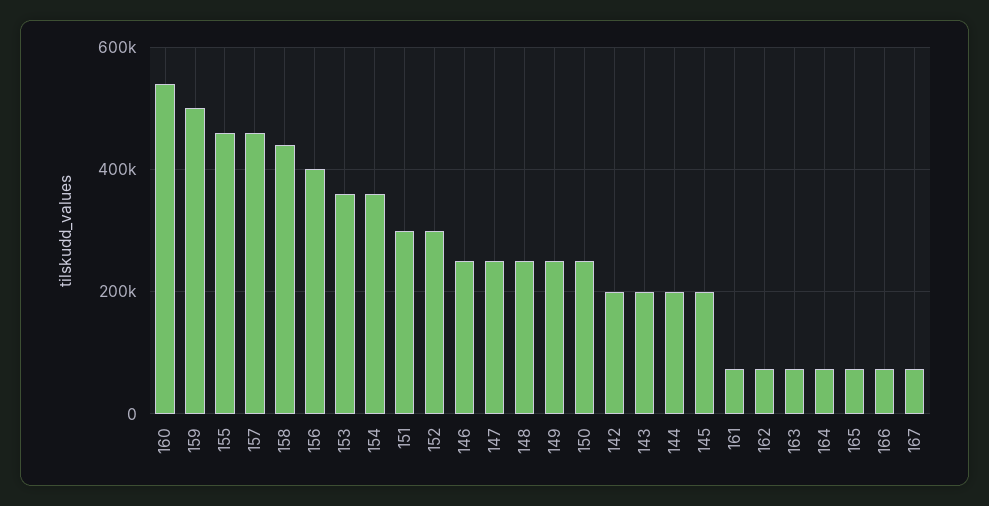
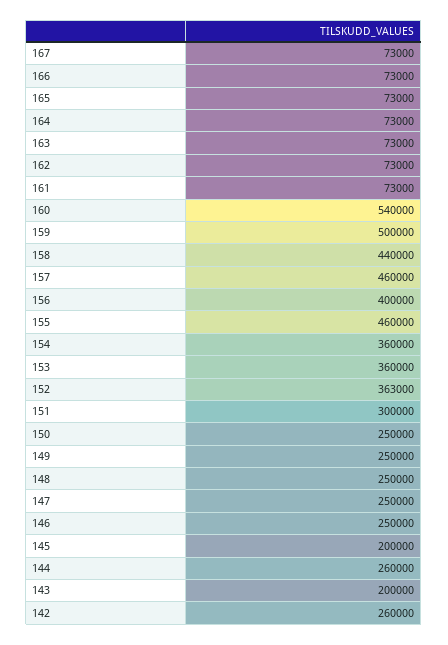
152: 300000 -> 363000
142: 200000 -> 260000
144: 200000 -> 260000

